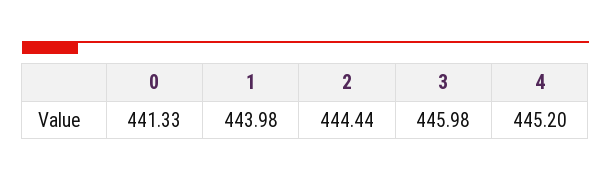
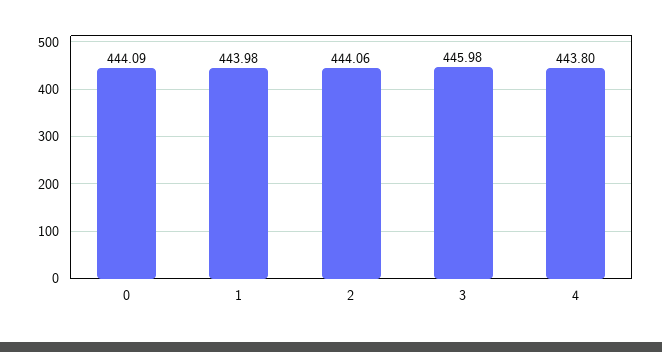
0: 441.33 -> 444.09
2: 444.44 -> 444.06
4: 445.2 -> 443.8

